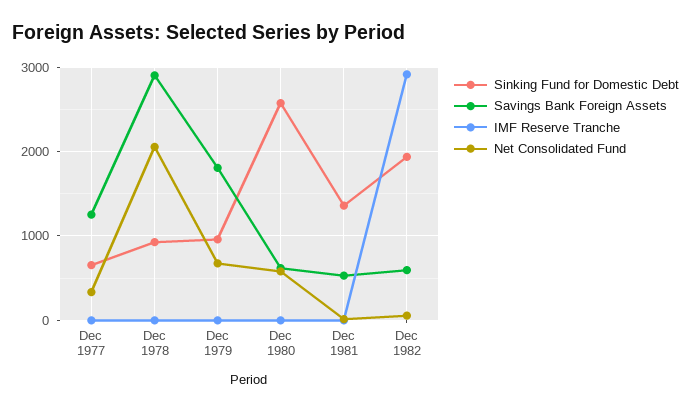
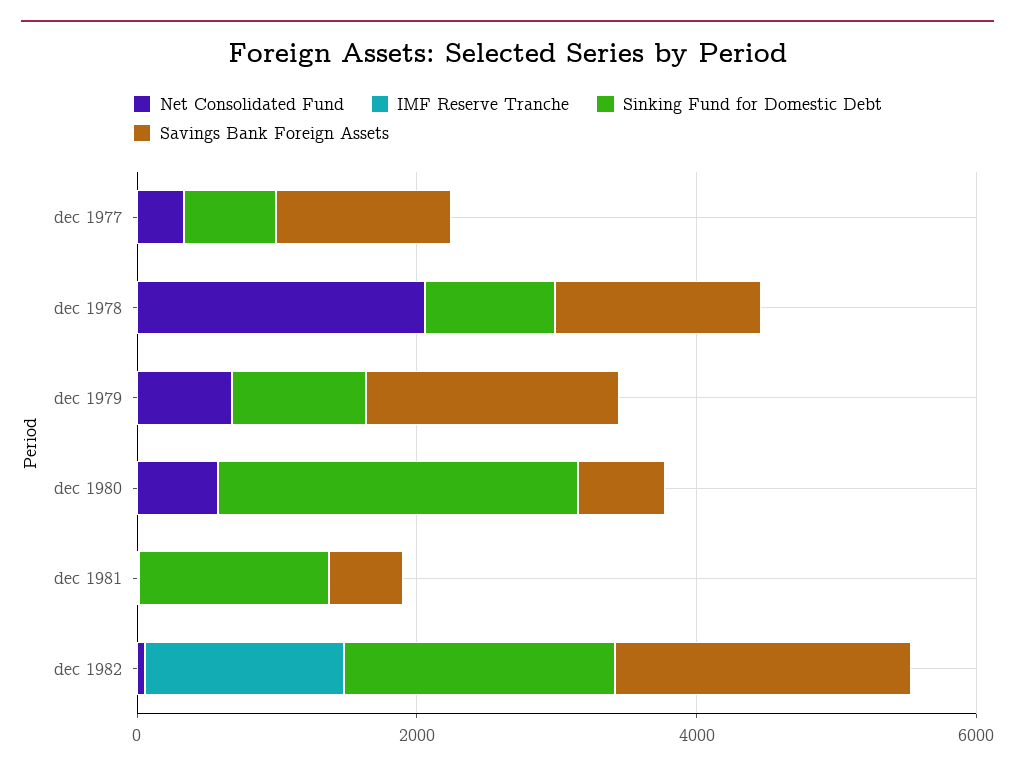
Savings Bank Foreign Assets, Dec 1978: 2900 -> 1500
Savings Bank Foreign Assets, Dec 1982: 600 -> 2000
IMF Reserve Tranche, Dec 1982: 2900 -> 1500

